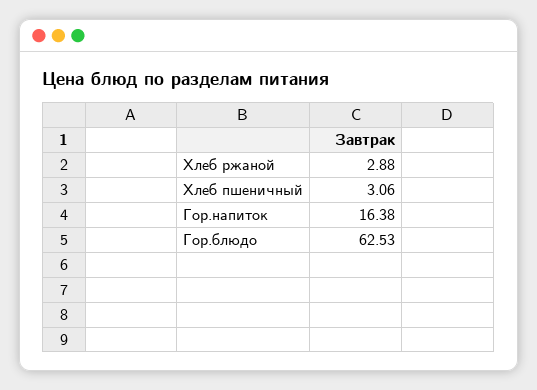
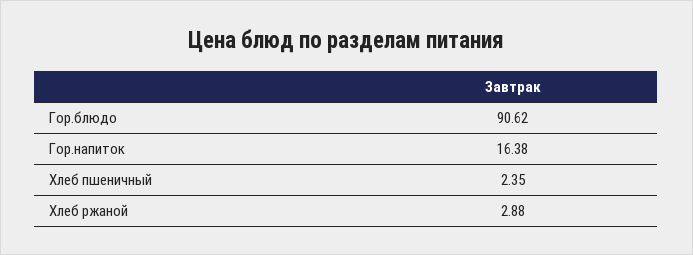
Хлеб пшеничный: 3.06 -> 2.35
Гор.блюдо: 62.53 -> 90.62

